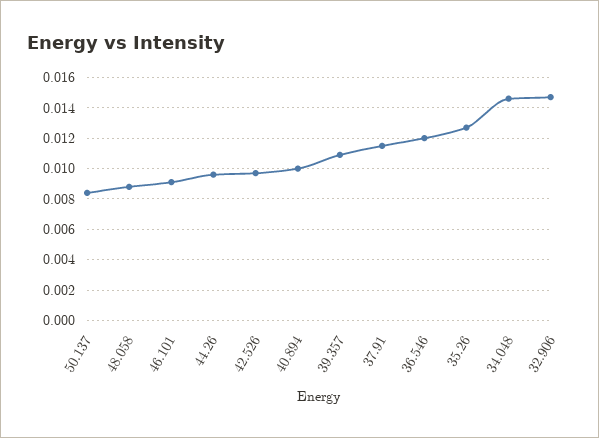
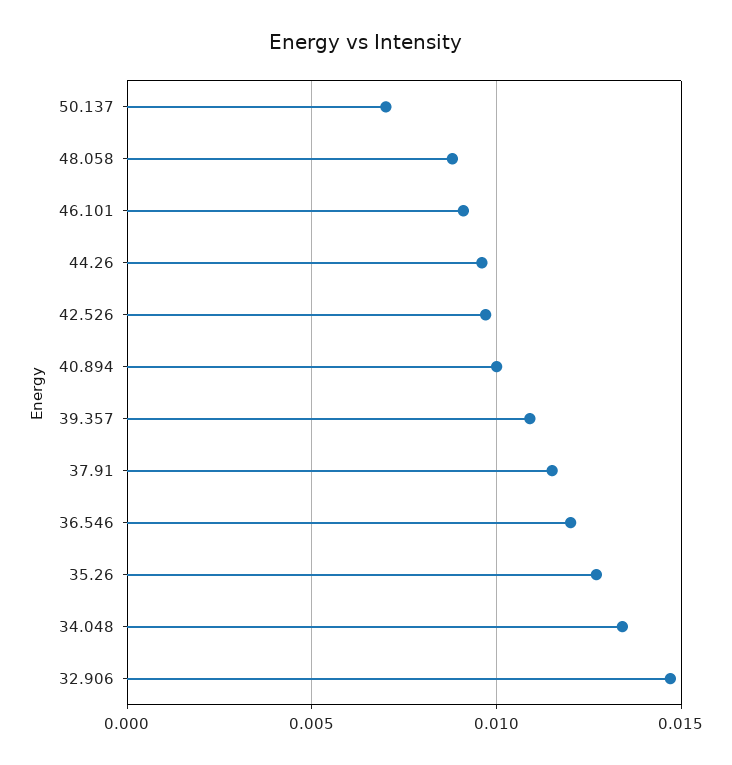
50.137: 0.0085 -> 0.007
34.048: 0.0145 -> 0.0135

